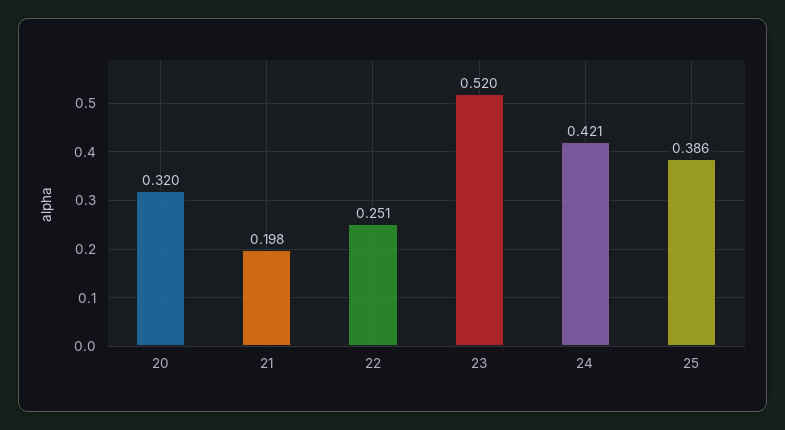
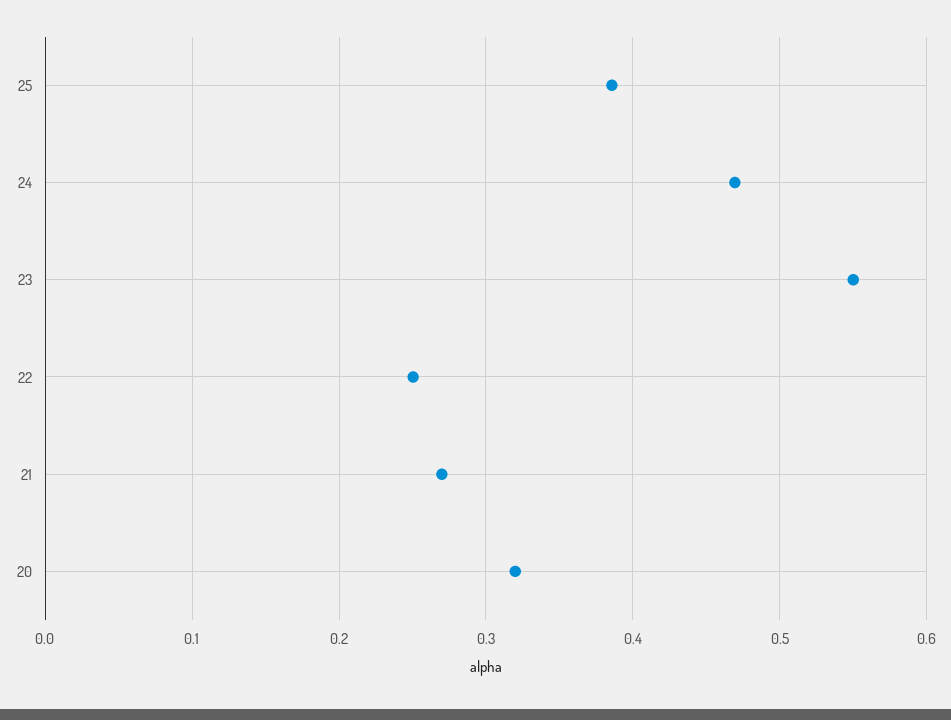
21: 0.198 -> 0.27
23: 0.52 -> 0.55
24: 0.421 -> 0.47

